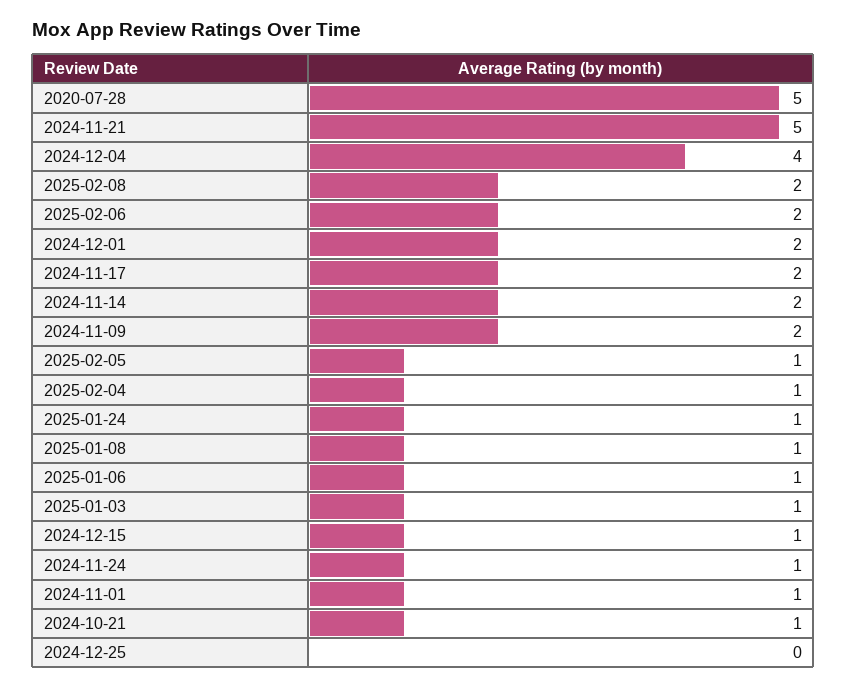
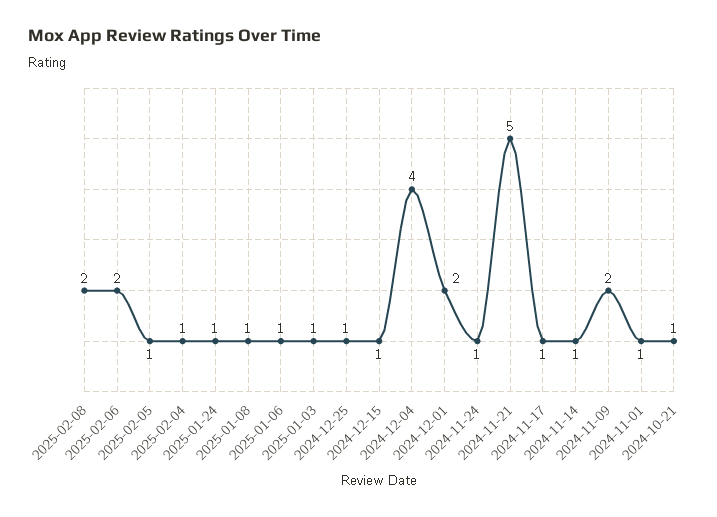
2020-07-28: 5 -> none
2024-11-17: 2 -> 1
2024-11-14: 2 -> 1
2024-12-25: 0 -> 1

